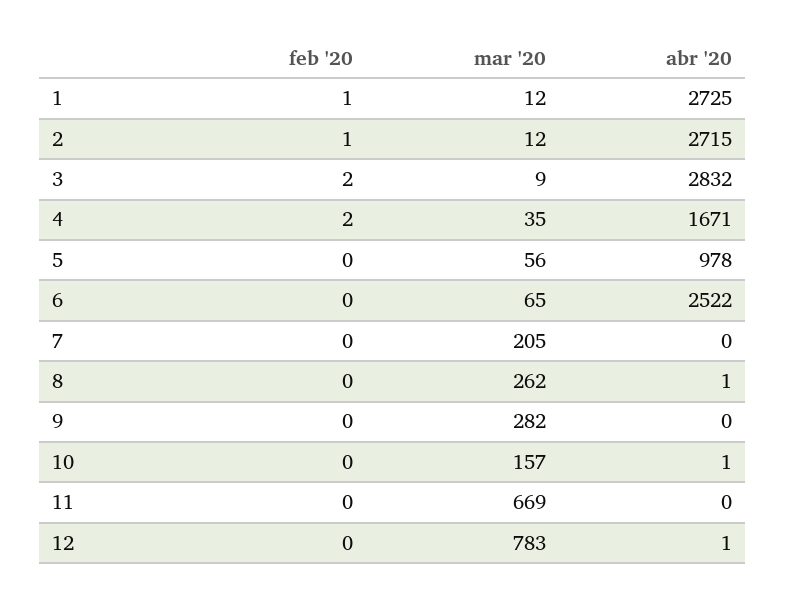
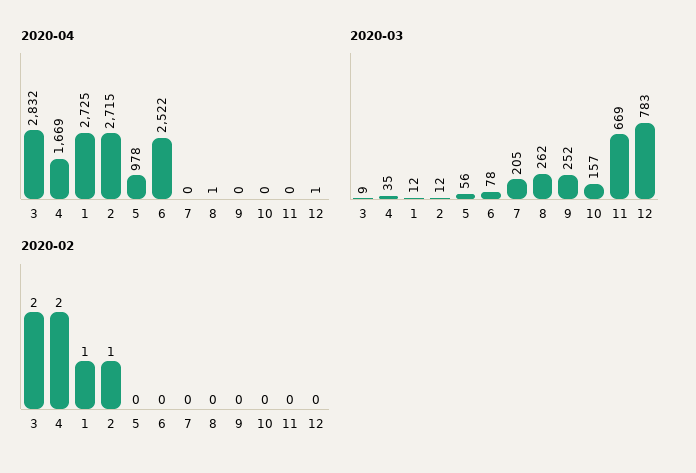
abr '20, 4: 1671 -> 1669
mar '20, 6: 65 -> 78
mar '20, 9: 282 -> 252
abr '20, 10: 1 -> 0

